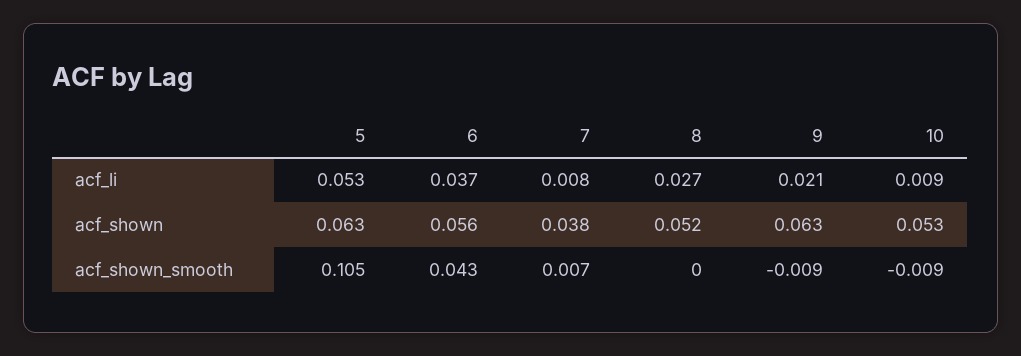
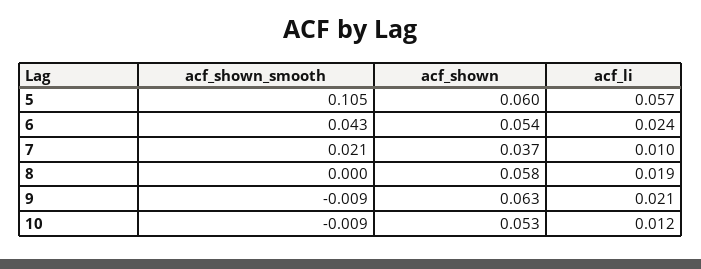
5, acf_li: 0.053 -> 0.057
6, acf_li: 0.037 -> 0.024
7, acf_li: 0.008 -> 0.01
8, acf_li: 0.027 -> 0.019
10, acf_li: 0.009 -> 0.012
5, acf_shown: 0.063 -> 0.06
6, acf_shown: 0.056 -> 0.054
7, acf_shown: 0.038 -> 0.037
8, acf_shown: 0.052 -> 0.058
7, acf_shown_smooth: 0.007 -> 0.021

